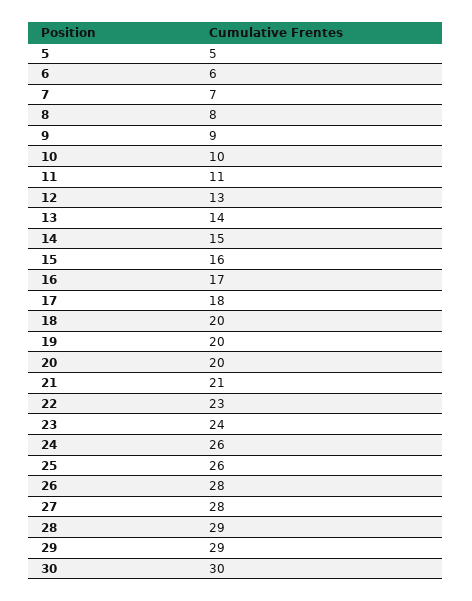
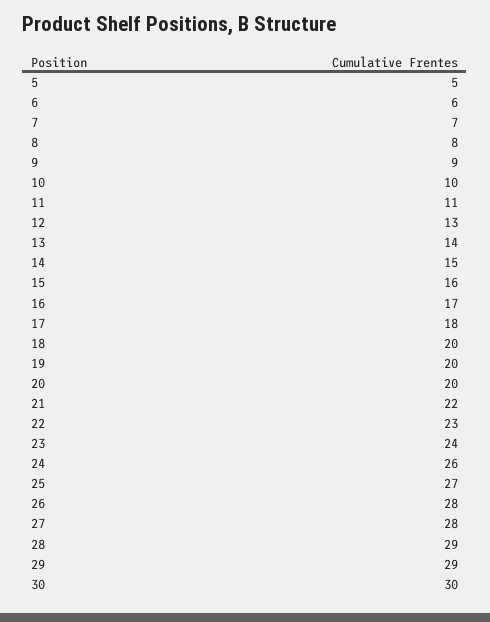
21: 21 -> 22
25: 26 -> 27

